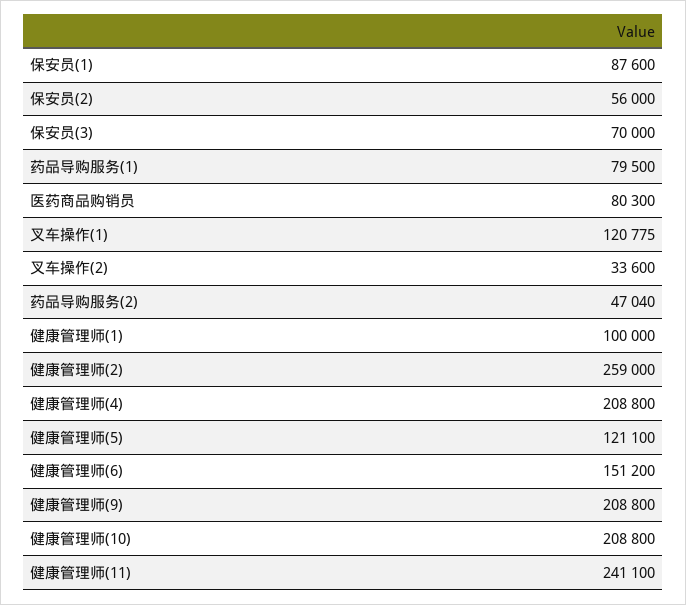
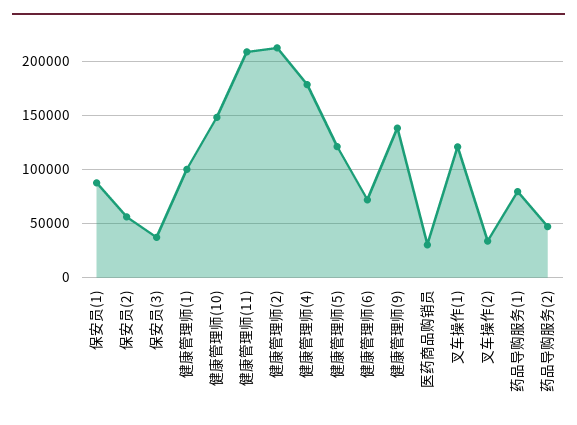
保安员(3): 70000 -> 40000
医药商品购销员: 80300 -> 30000
健康管理师(2): 259000 -> 210000
健康管理师(4): 208800 -> 180000
健康管理师(6): 151200 -> 70000
健康管理师(9): 208800 -> 140000
健康管理师(10): 208800 -> 150000
健康管理师(11): 241100 -> 210000

